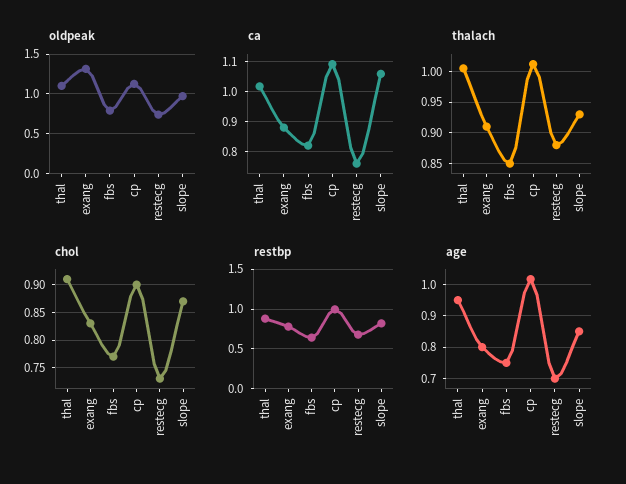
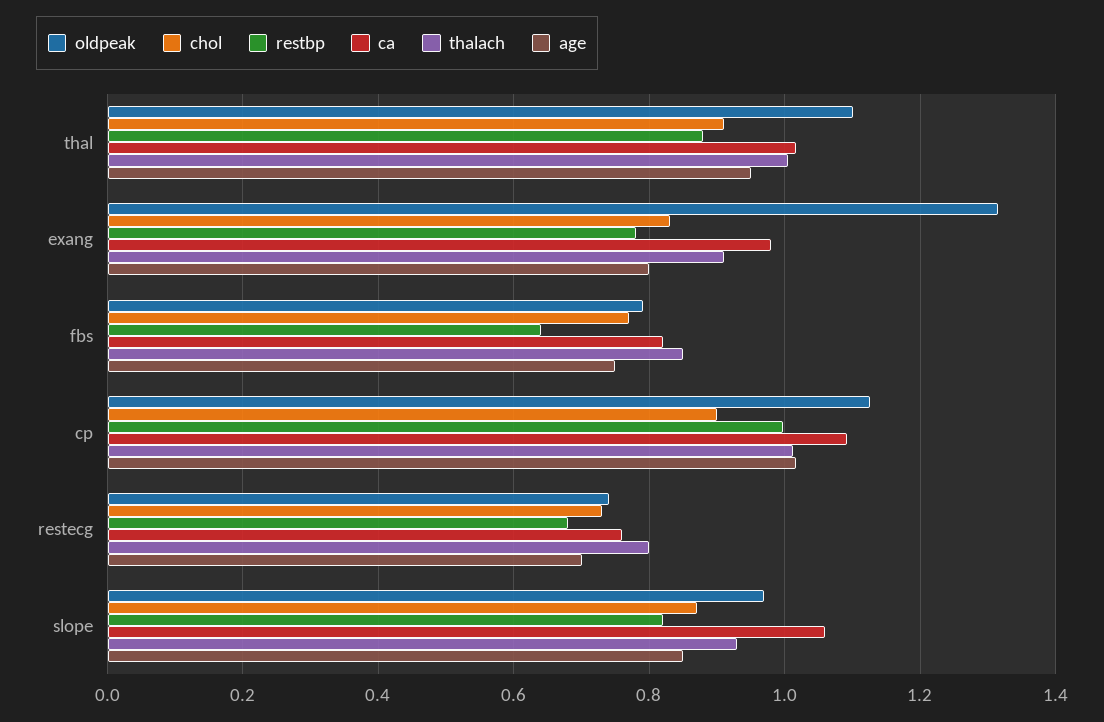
ca, exang: 0.875 -> 0.98
thalach, restecg: 0.88 -> 0.8

